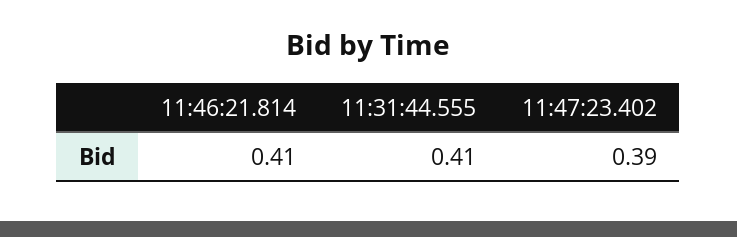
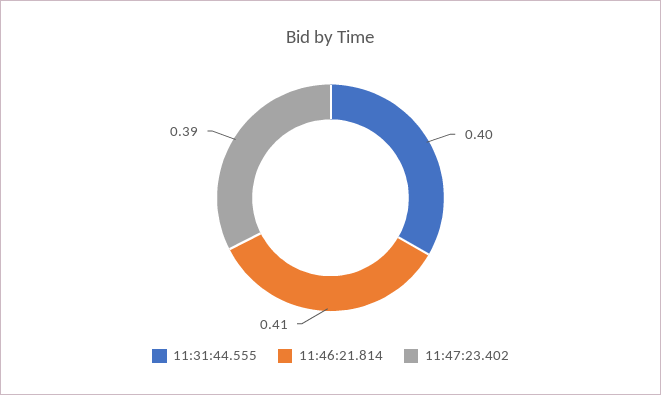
11:31:44.555: 0.41 -> 0.4

